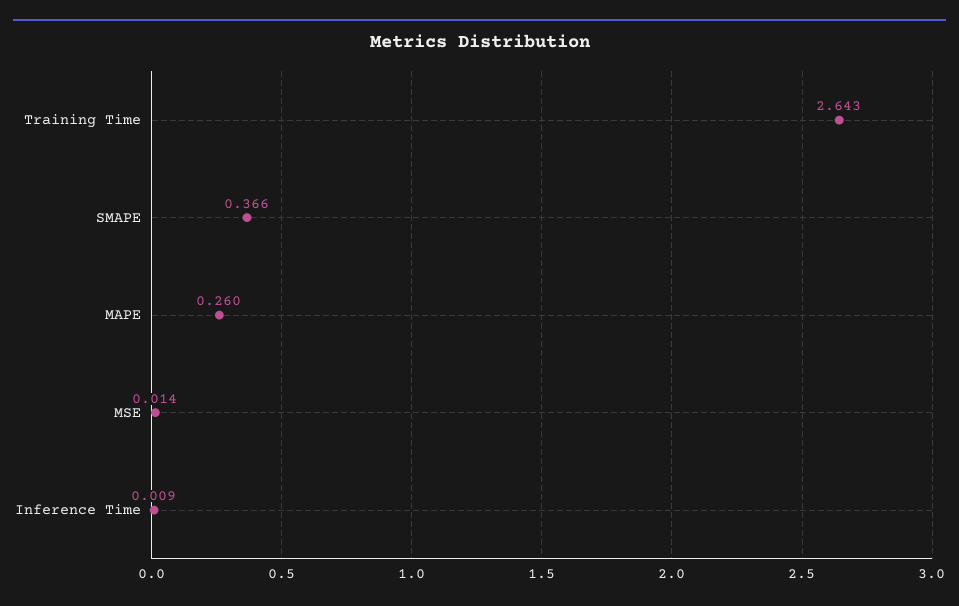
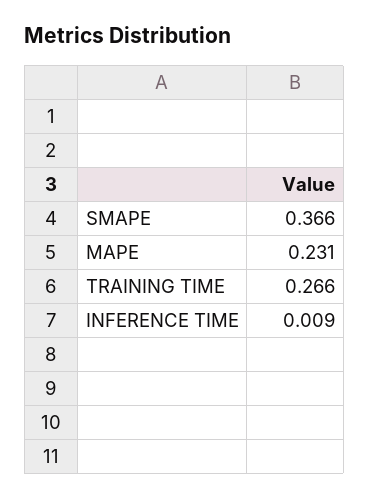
Training Time: 2.643 -> 0.266
MAPE: 0.26 -> 0.231
MSE: 0.014 -> none

